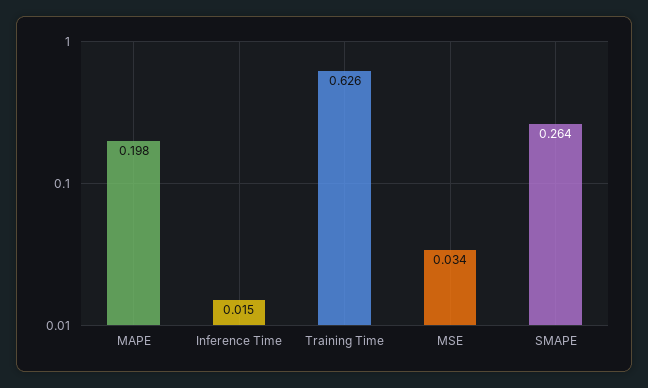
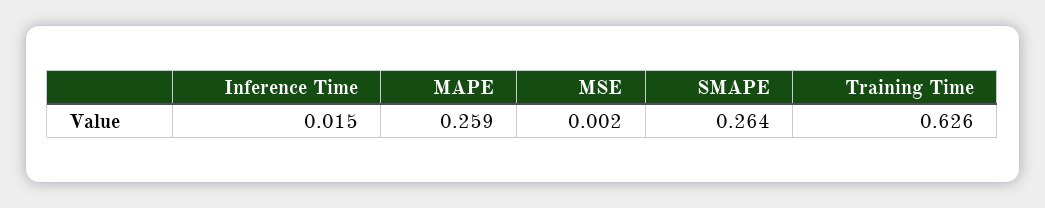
MAPE: 0.198 -> 0.259
MSE: 0.034 -> 0.002

